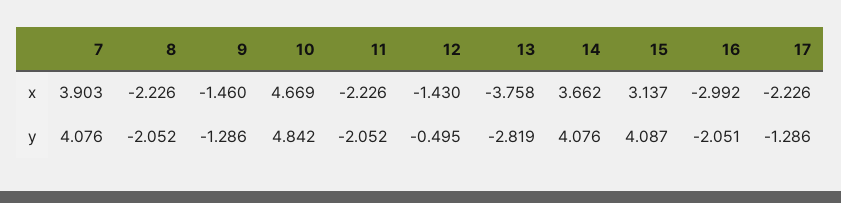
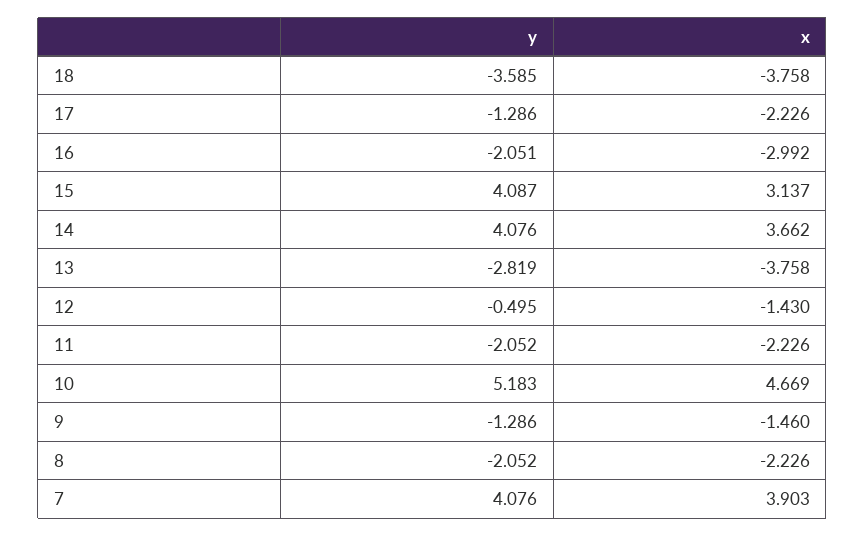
10, y: 4.842 -> 5.183
18, y: none -> -3.585
18, x: none -> -3.758

